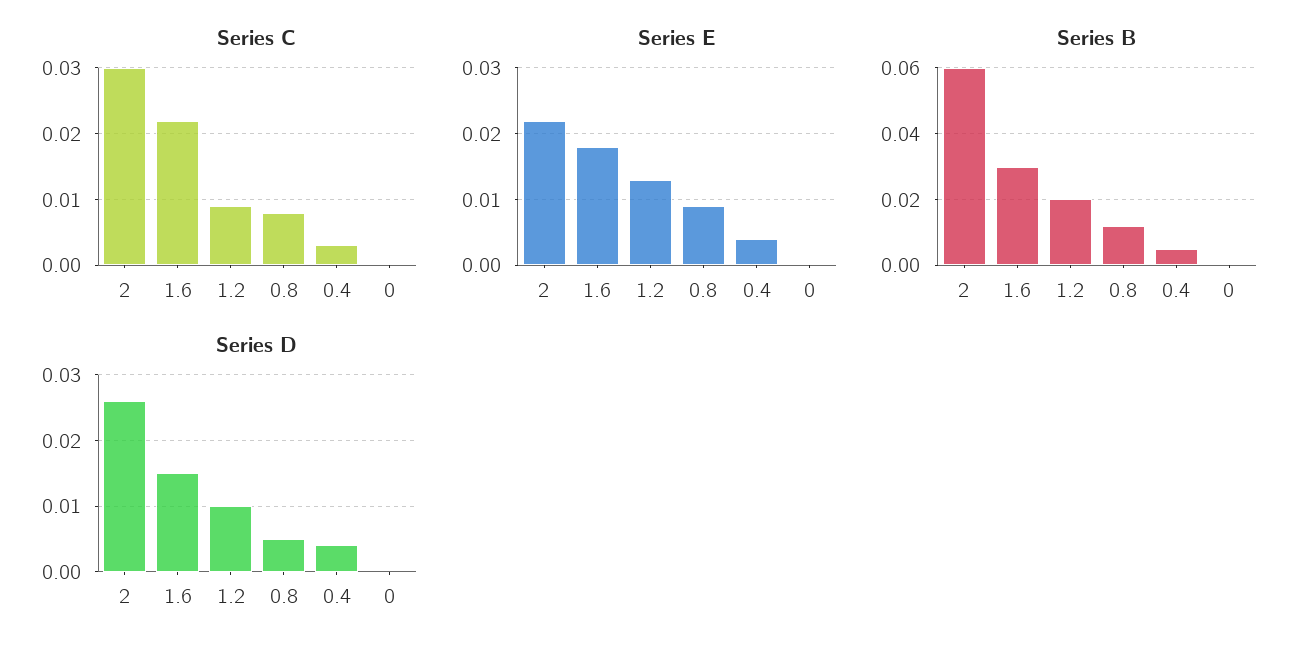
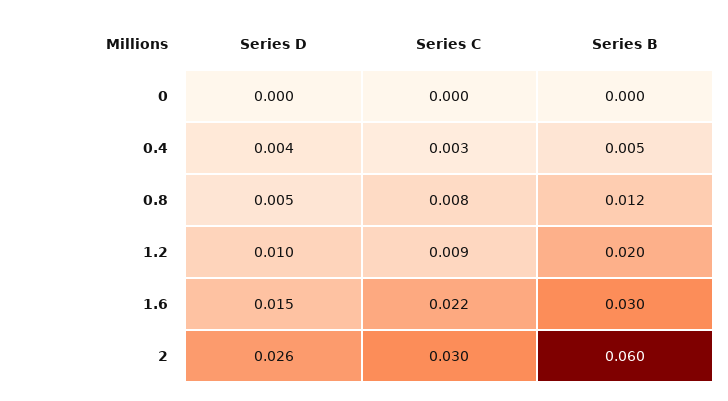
Series E, 2: 0.022 -> none
Series E, 1.6: 0.018 -> none
Series E, 1.2: 0.013 -> none
Series E, 0.8: 0.009 -> none
Series E, 0.4: 0.004 -> none
Series E, 0: 0 -> none

